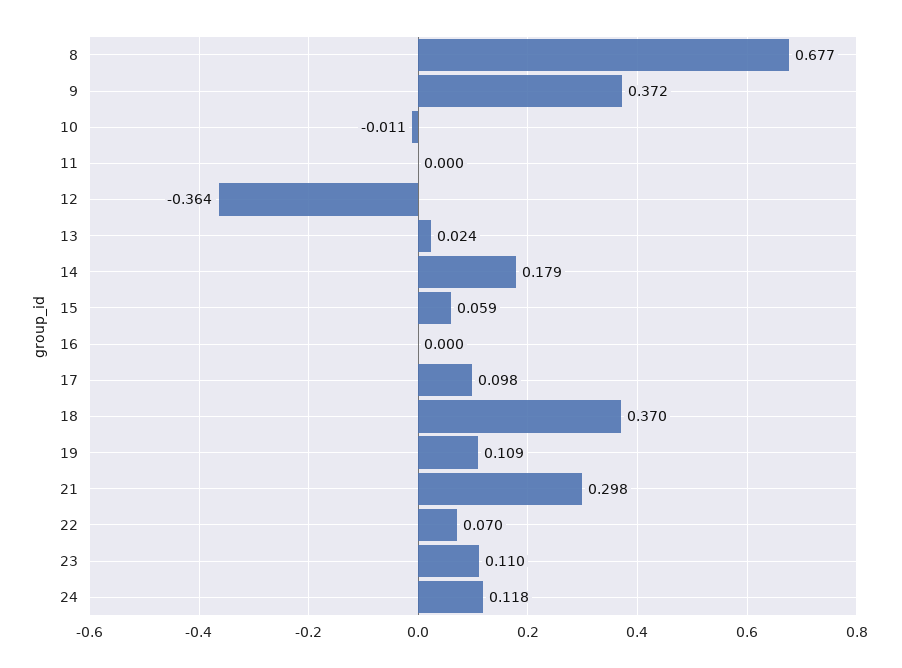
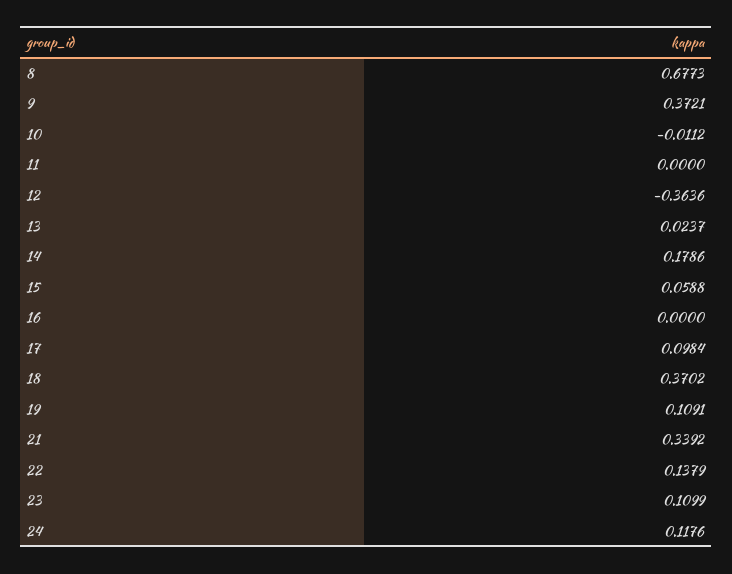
21: 0.298 -> 0.3392
22: 0.07 -> 0.1379

